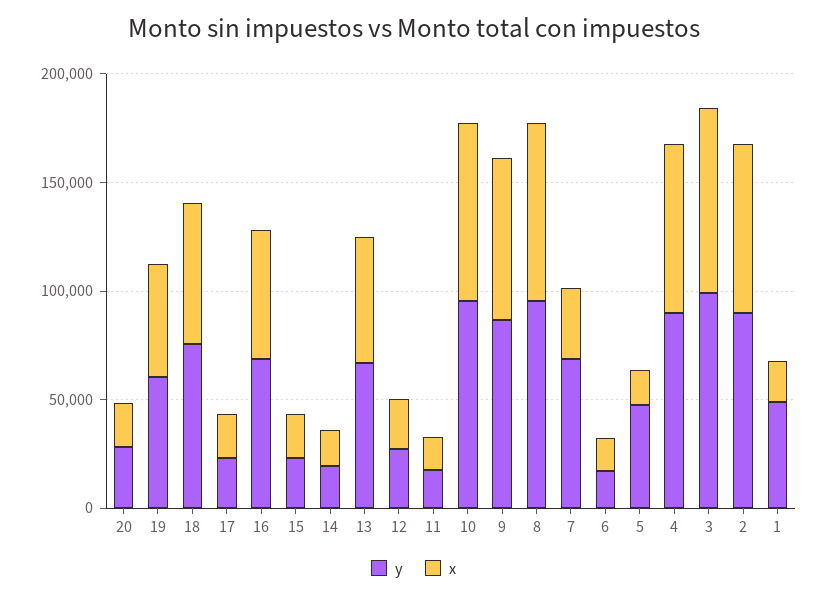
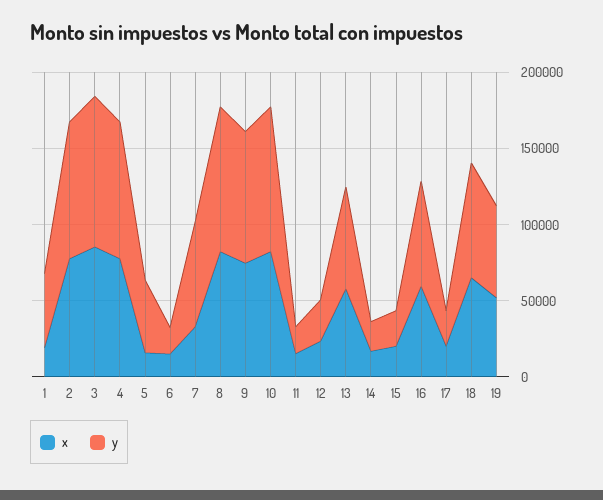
y, 20: 30000 -> none
x, 20: 20000 -> none

